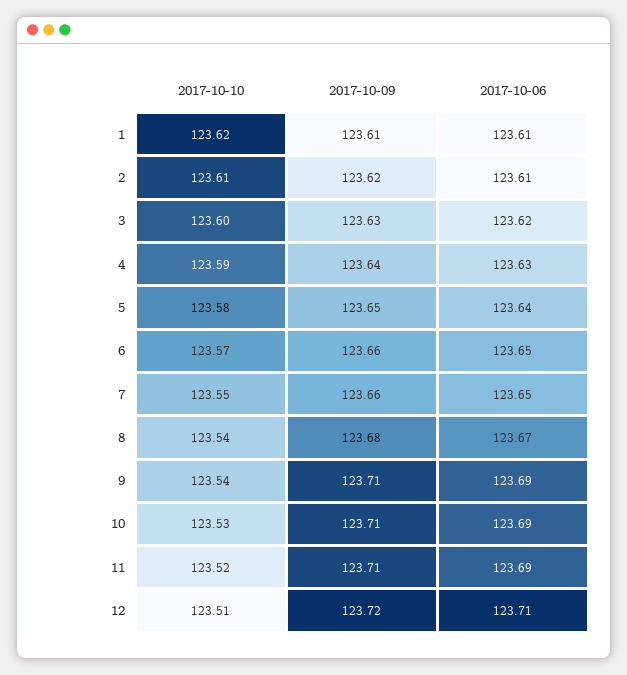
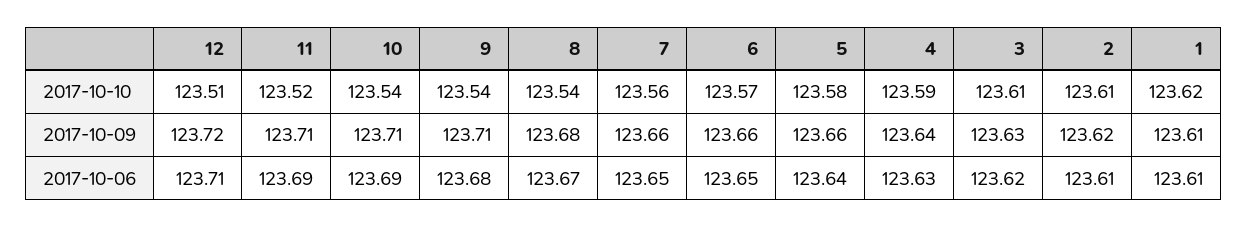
2017-10-10, 3: 123.6 -> 123.61
2017-10-09, 5: 123.65 -> 123.66
2017-10-10, 7: 123.55 -> 123.56
2017-10-06, 9: 123.69 -> 123.68
2017-10-10, 10: 123.53 -> 123.54

